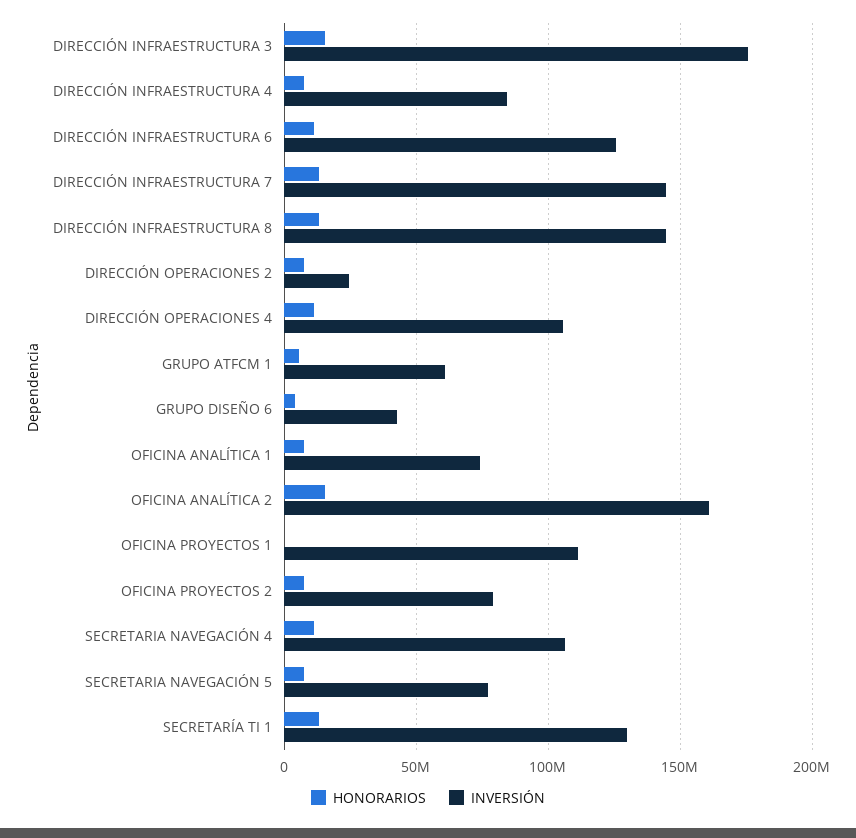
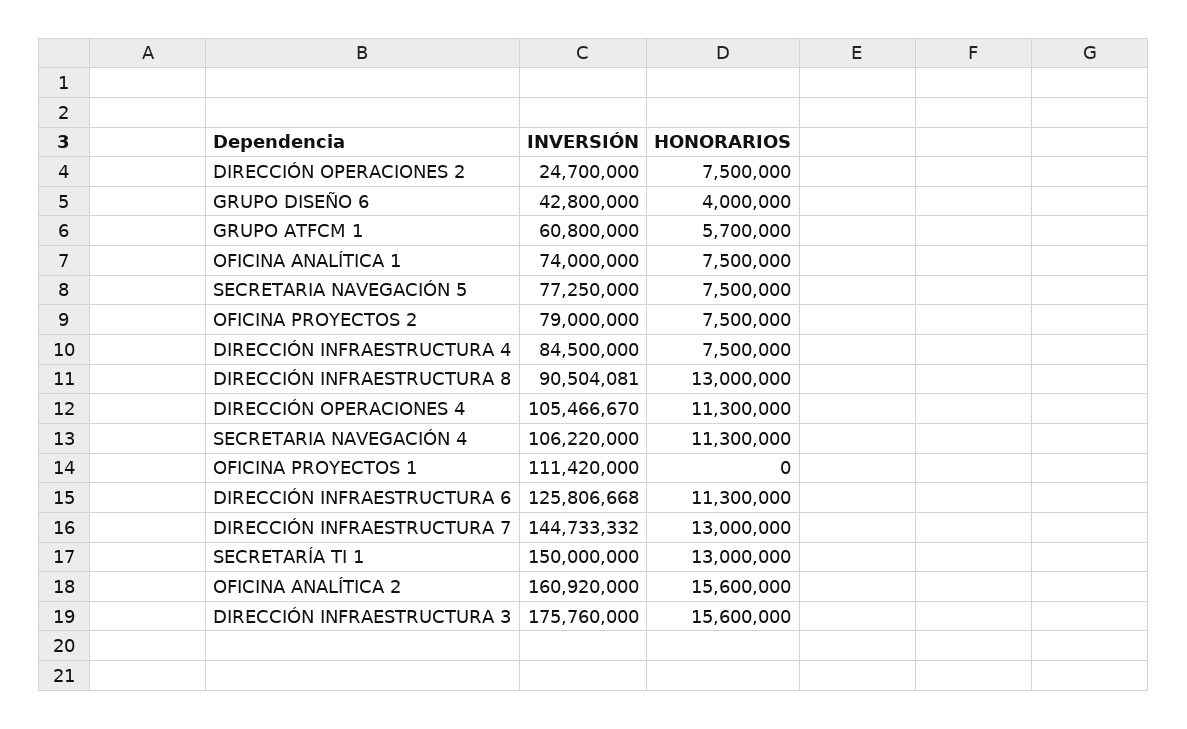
INVERSIÓN, DIRECCIÓN INFRAESTRUCTURA 8: 145000000 -> 90504081
INVERSIÓN, SECRETARÍA TI 1: 130000000 -> 150000000

